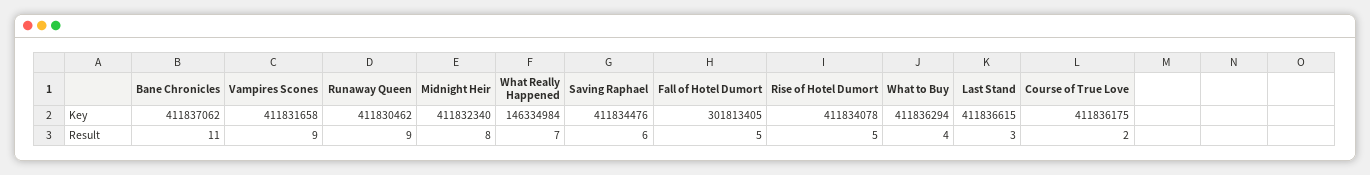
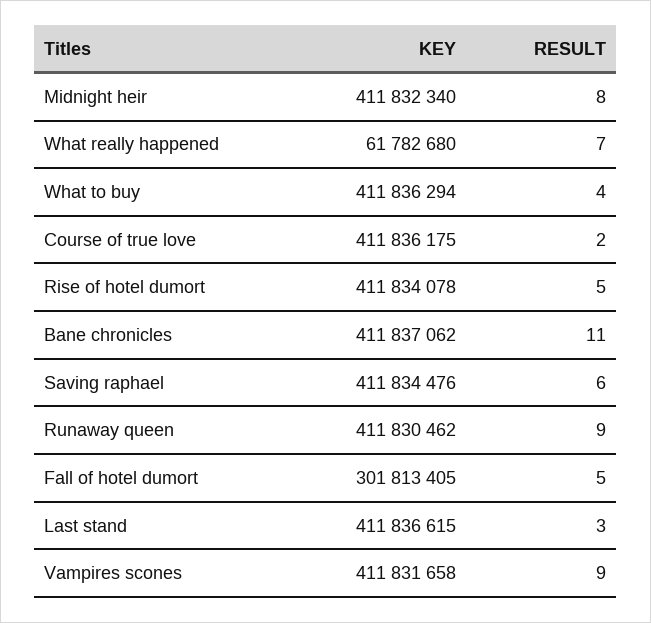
What Really Happened, Key: 146334984 -> 61782680

